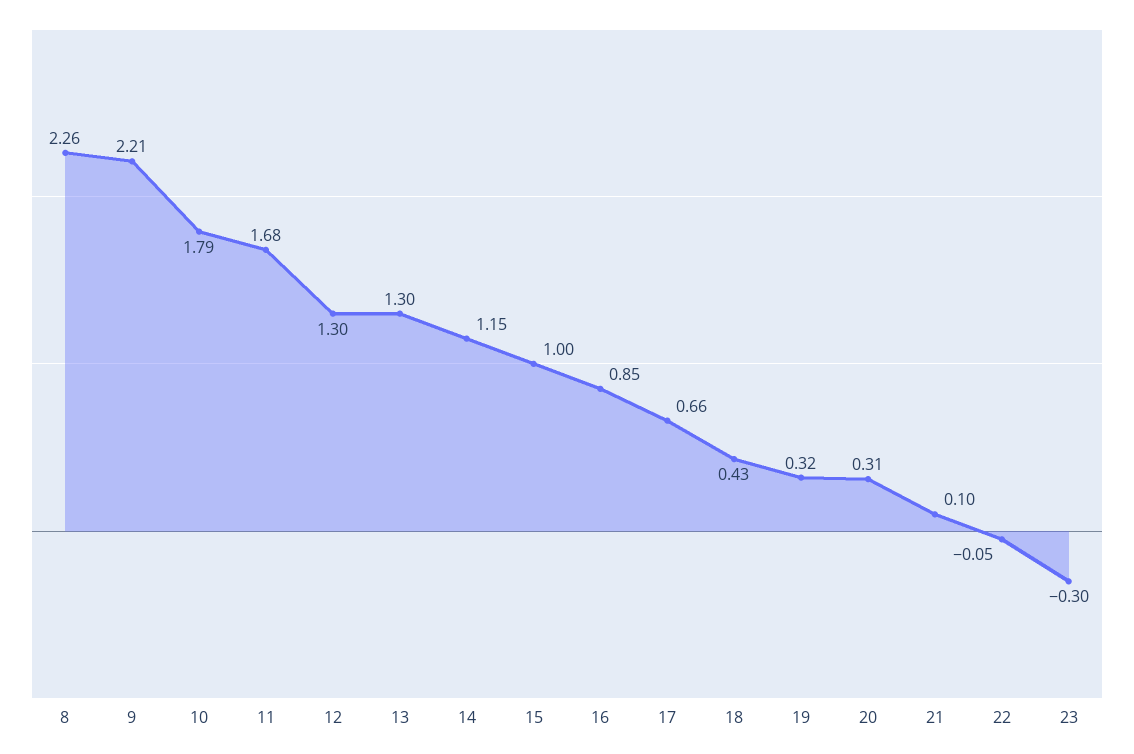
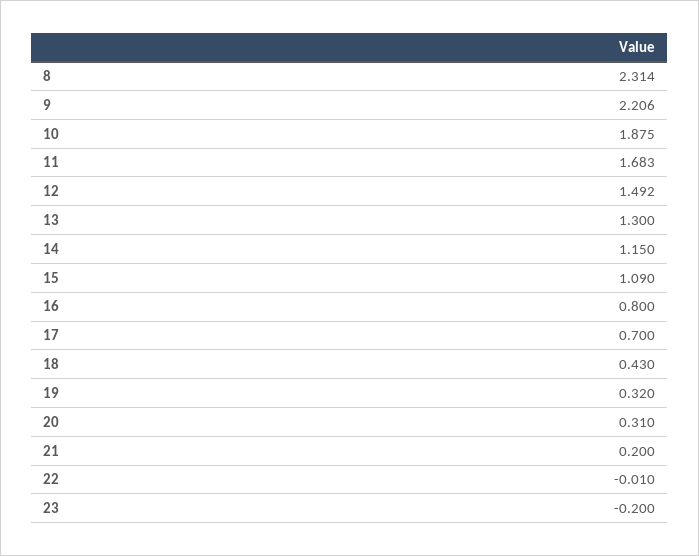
8: 2.26 -> 2.314
10: 1.79 -> 1.875
12: 1.3 -> 1.492
15: 1 -> 1.09
16: 0.85 -> 0.8
17: 0.66 -> 0.7
21: 0.1 -> 0.2
22: -0.05 -> -0.01
23: -0.3 -> -0.2

